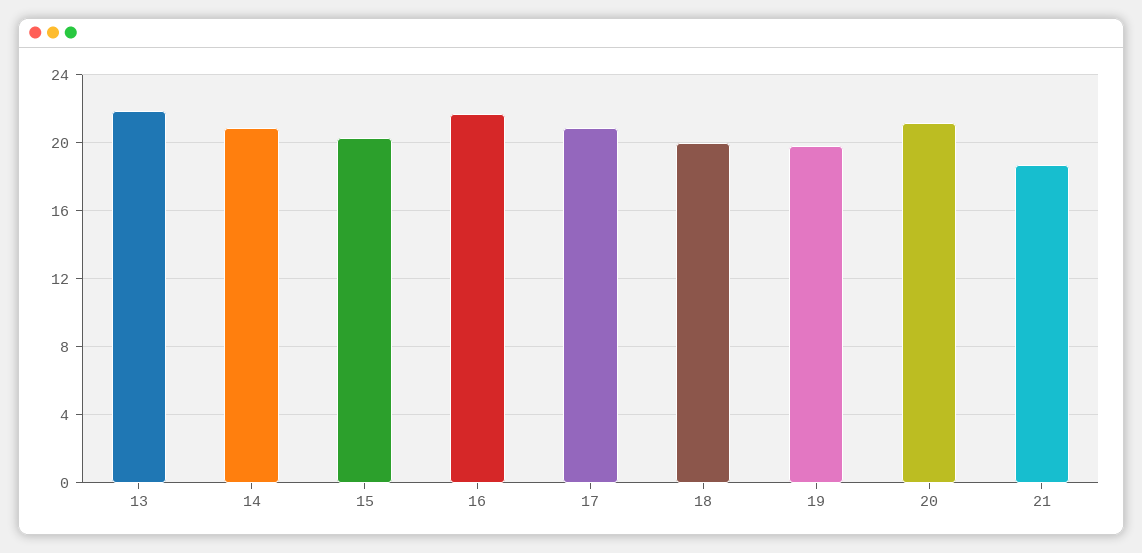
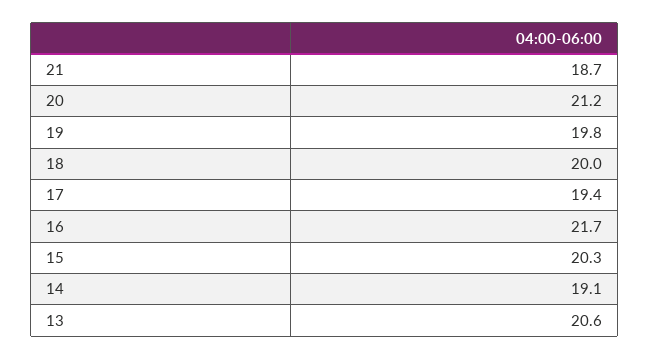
13: 22 -> 20.6
14: 21 -> 19.1
17: 21 -> 19.4

